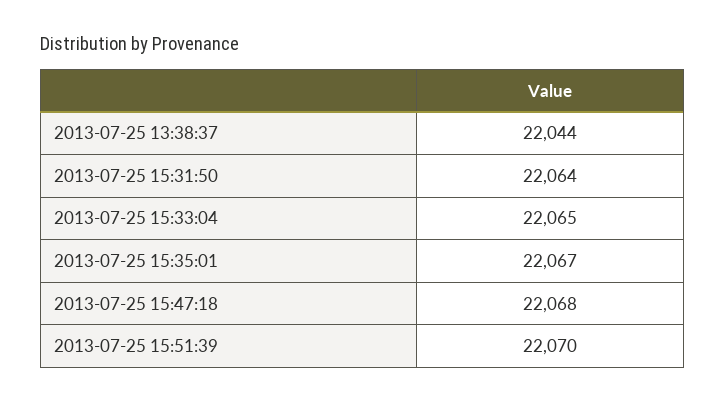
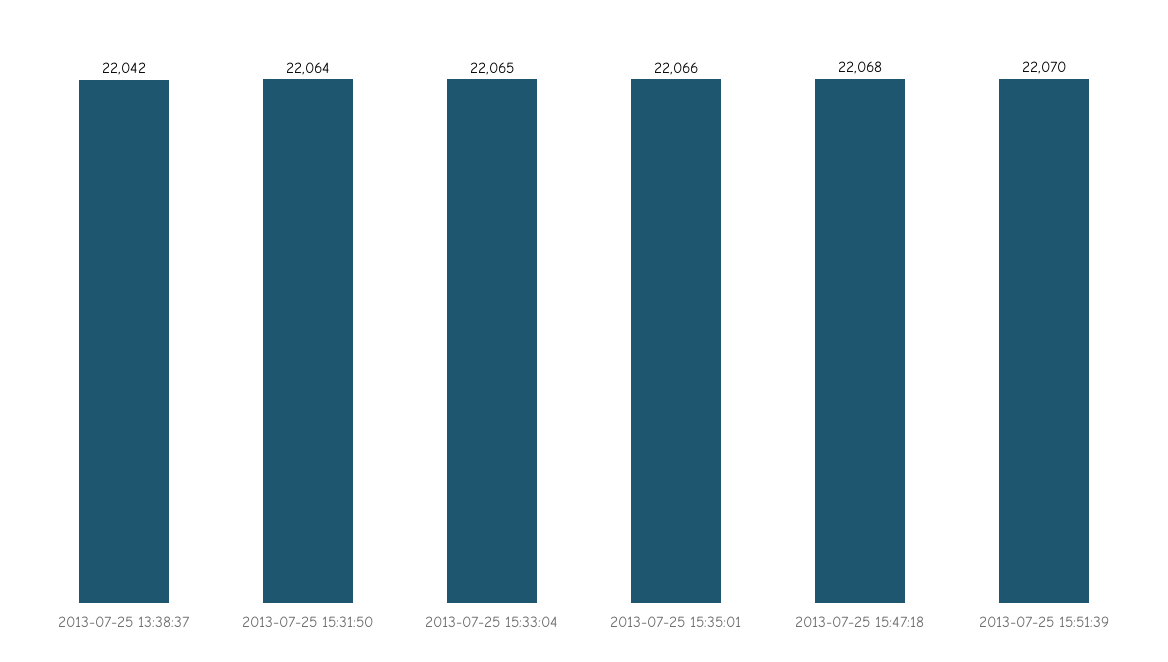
2013-07-25 13:38:37: 22044 -> 22042
2013-07-25 15:35:01: 22067 -> 22066

